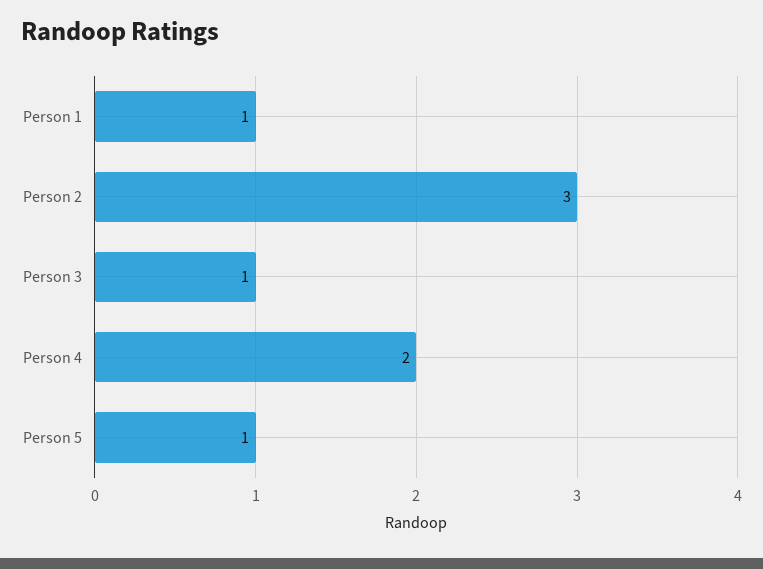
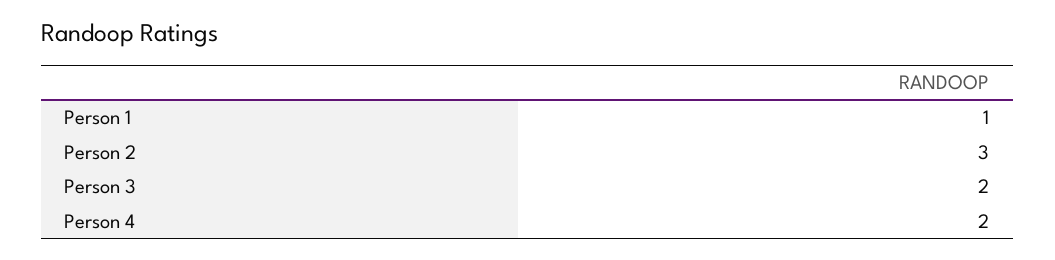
Person 3: 1 -> 2
Person 5: 1 -> none

